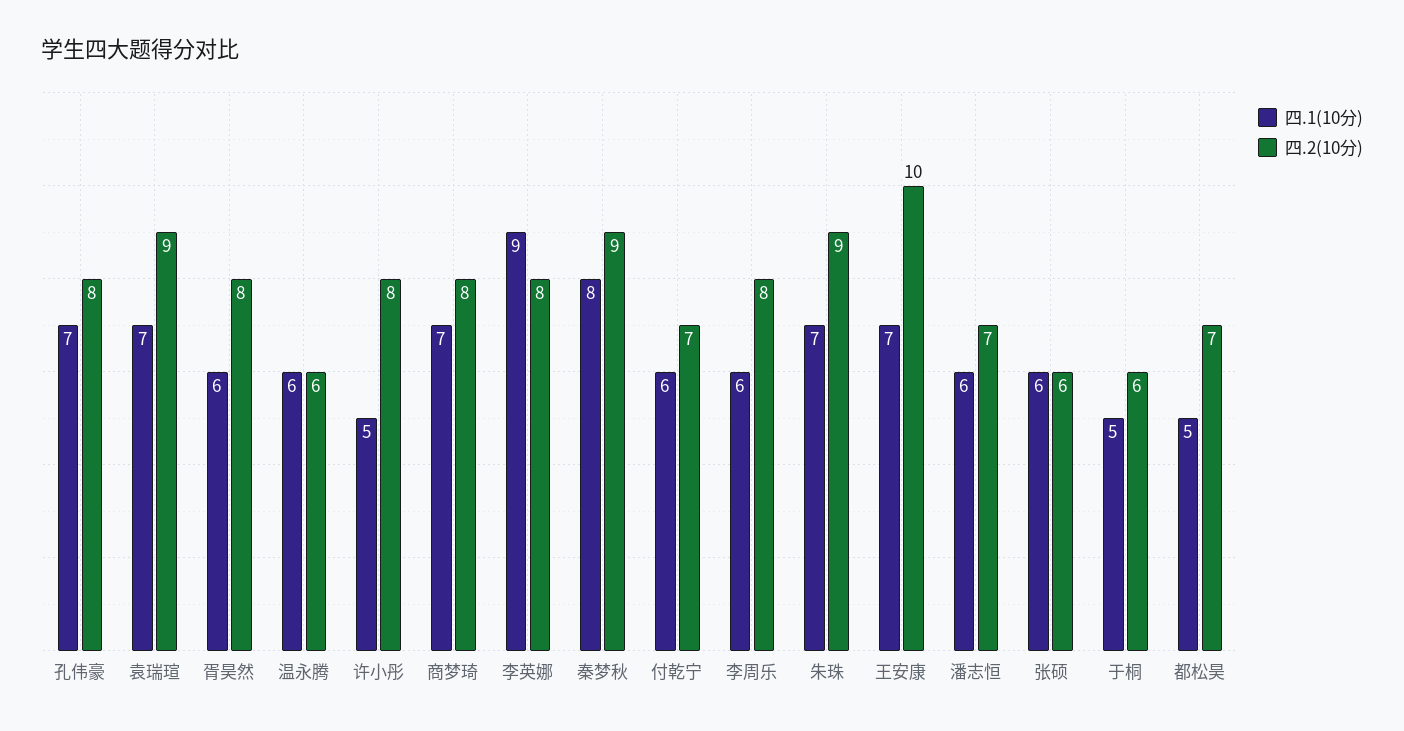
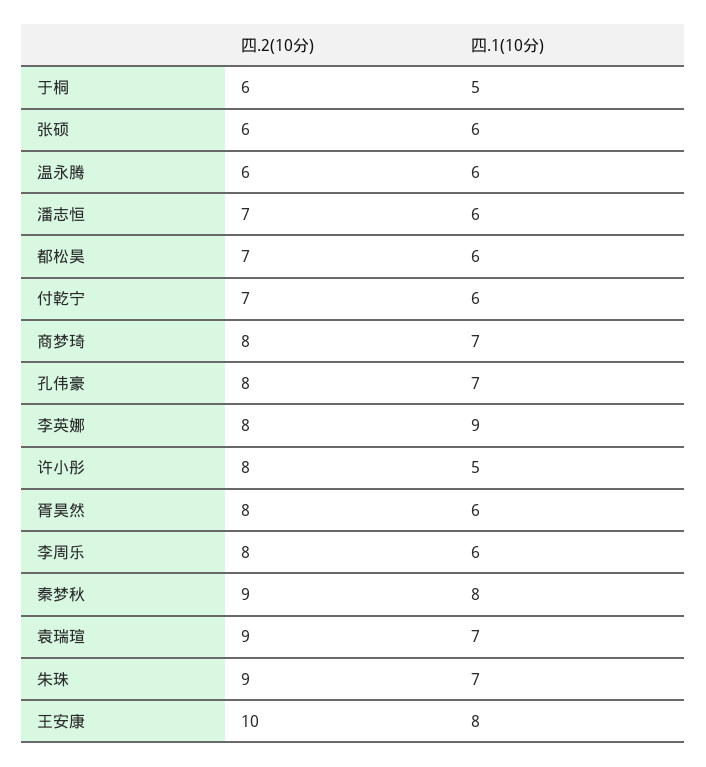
四.1(10分), 王安康: 7 -> 8
四.1(10分), 都松昊: 5 -> 6

